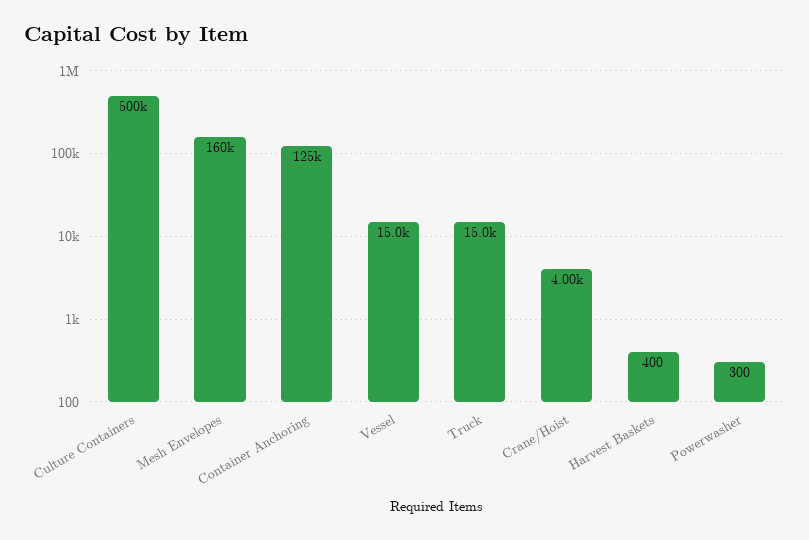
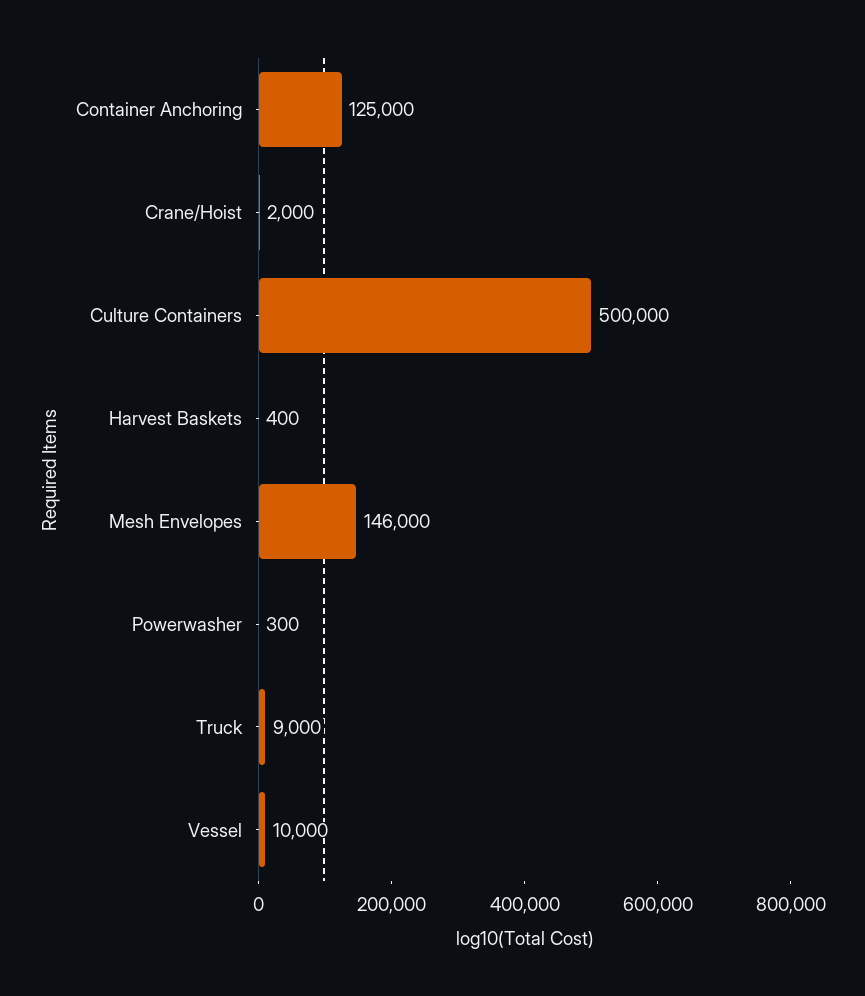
Mesh Envelopes: 160000 -> 146000
Vessel: 15000 -> 10000
Truck: 15000 -> 9000
Crane/Hoist: 4000 -> 2000

